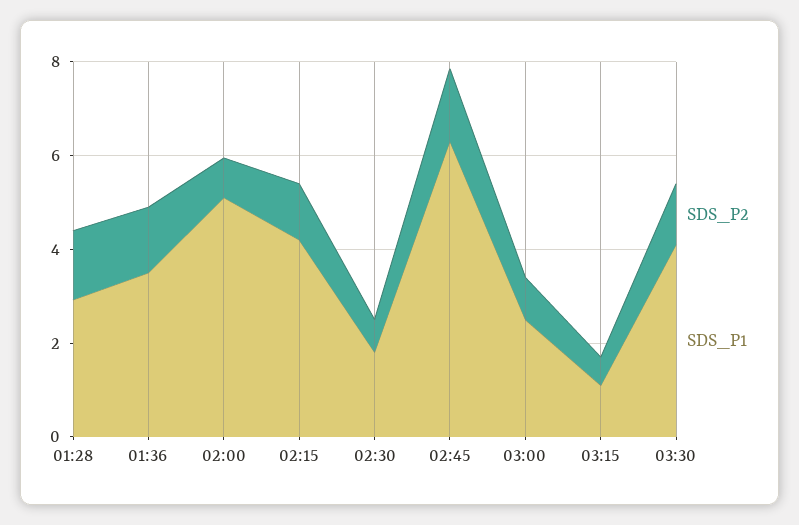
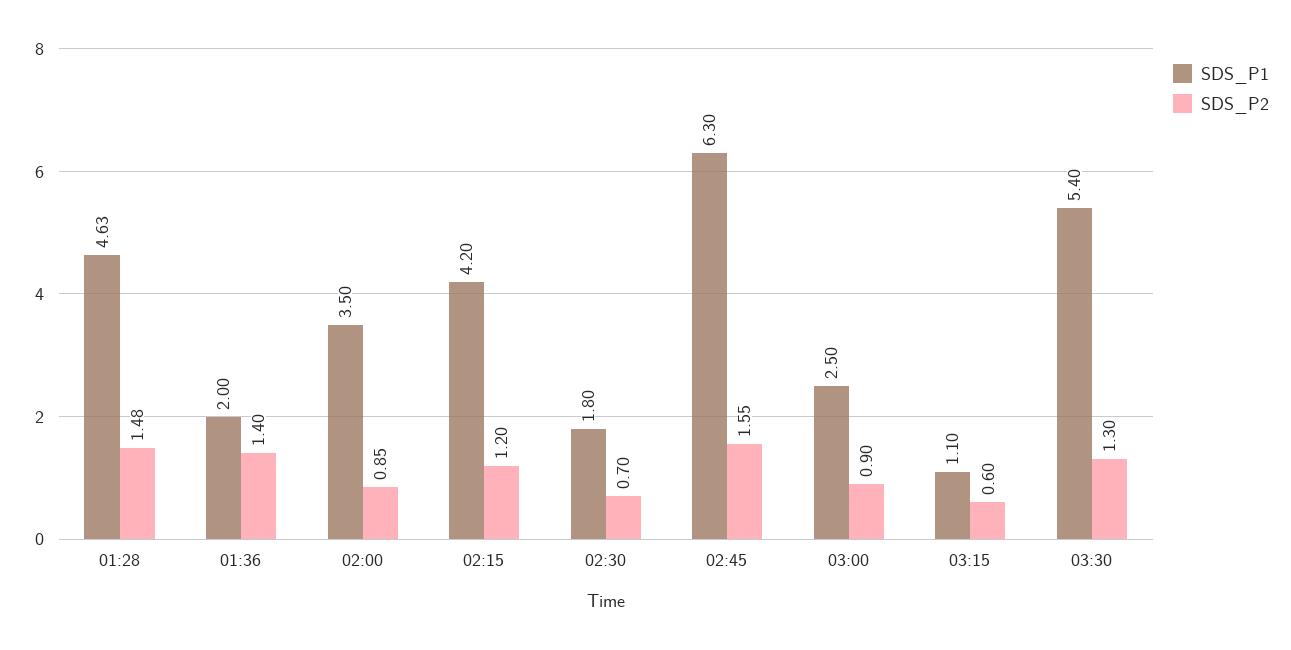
SDS_P1, 01:28: 3 -> 4.63
SDS_P1, 01:36: 3.5 -> 2
SDS_P1, 02:00: 5 -> 3.5
SDS_P1, 03:30: 4 -> 5.4

